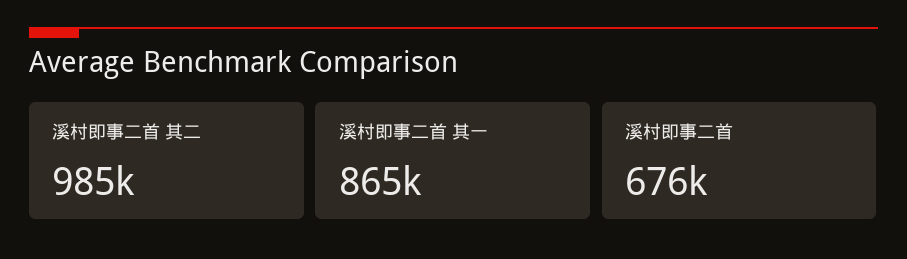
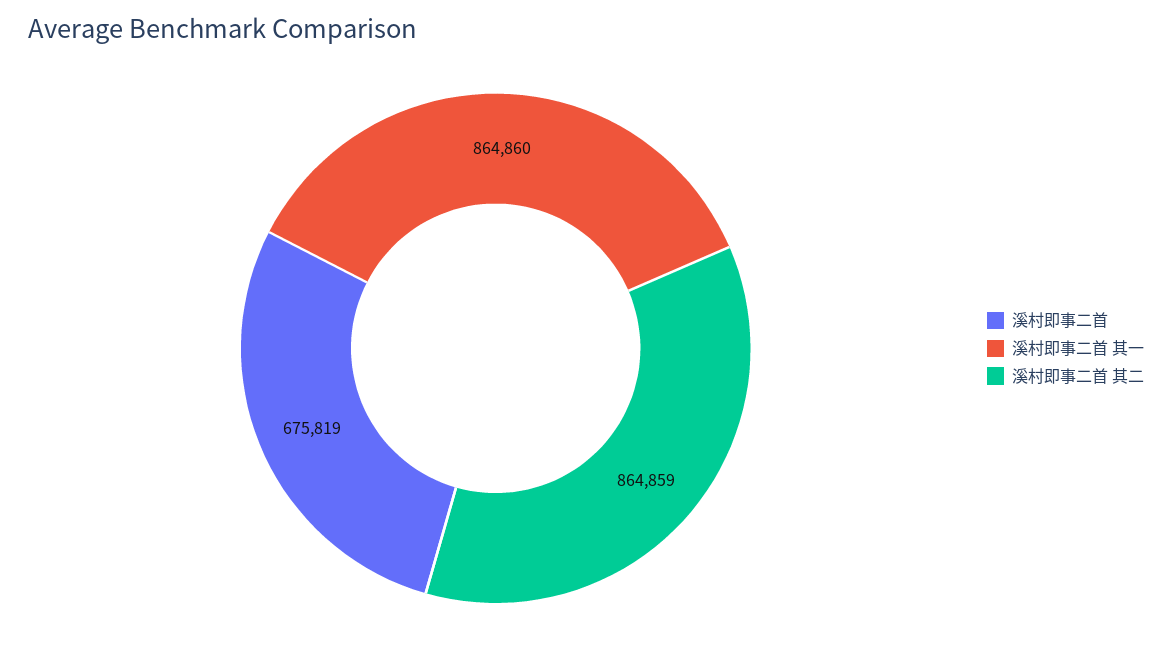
溪村即事二首 其二: 985000 -> 864859

